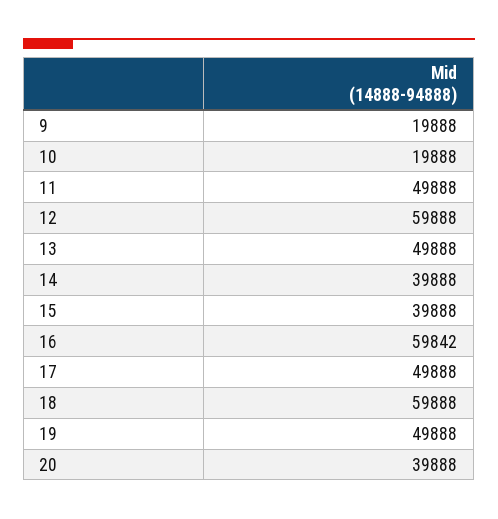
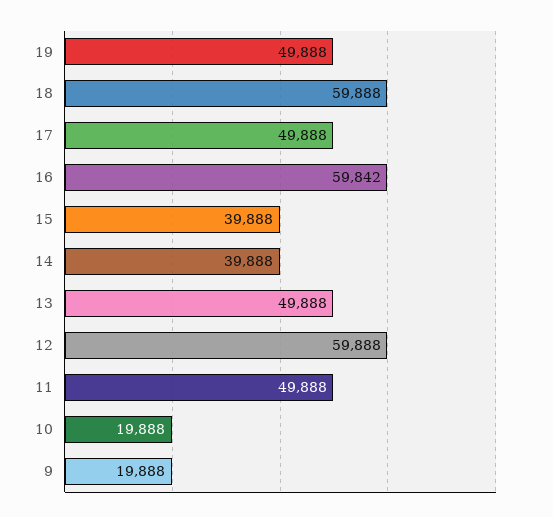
20: 39888 -> none

